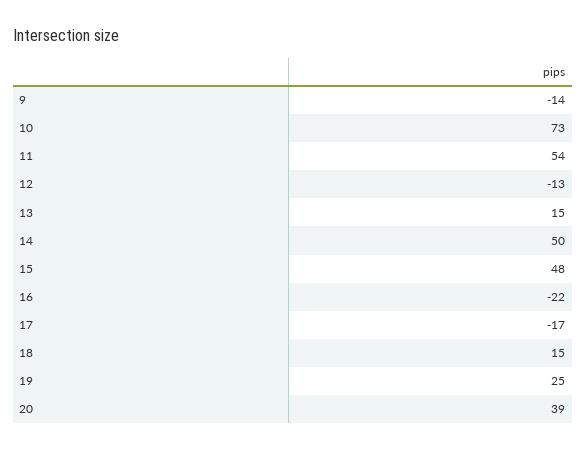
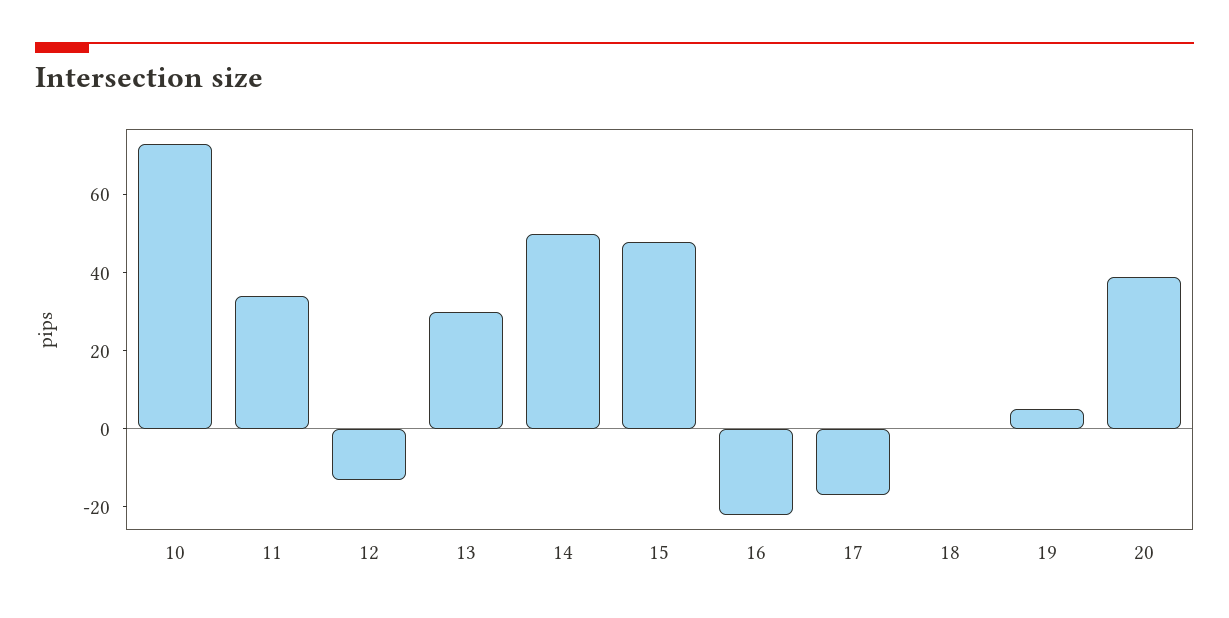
9: -14 -> none
11: 54 -> 35
13: 15 -> 30
18: 15 -> 0
19: 25 -> 5

